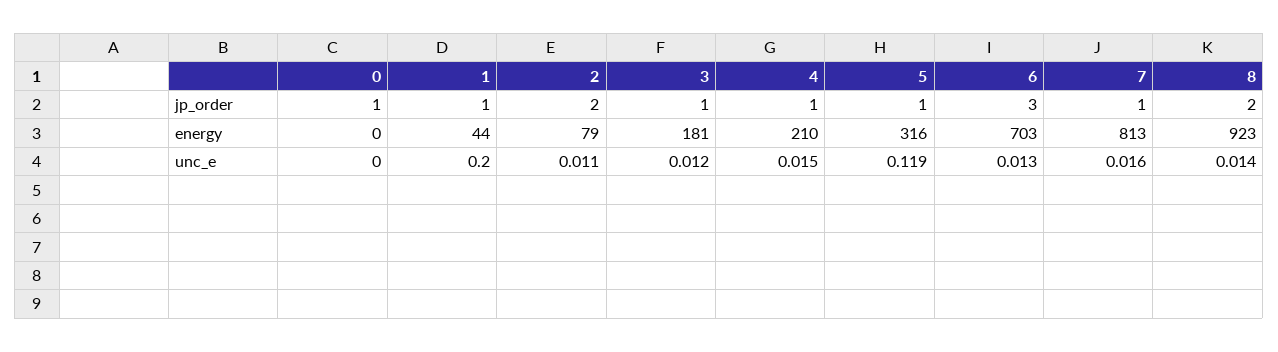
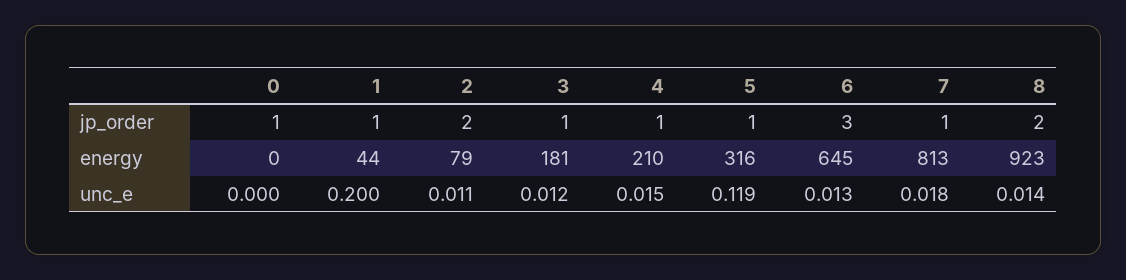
6, energy: 703 -> 645
7, unc_e: 0.016 -> 0.018

